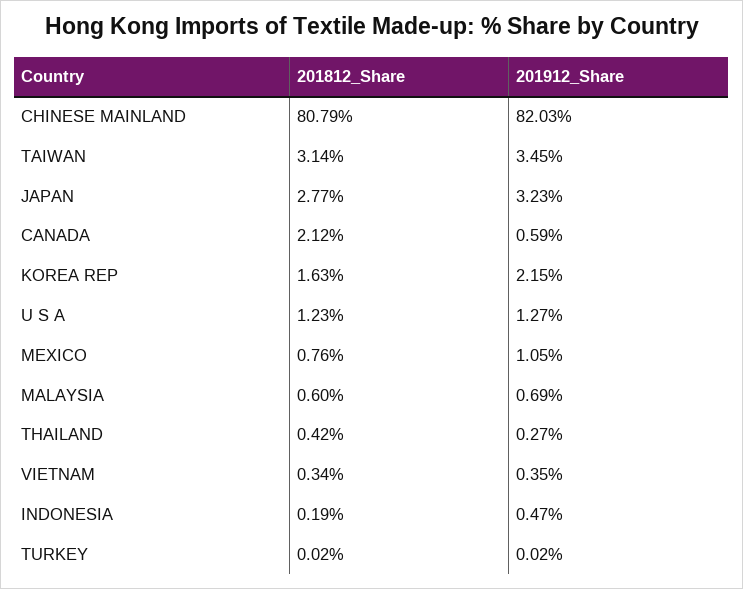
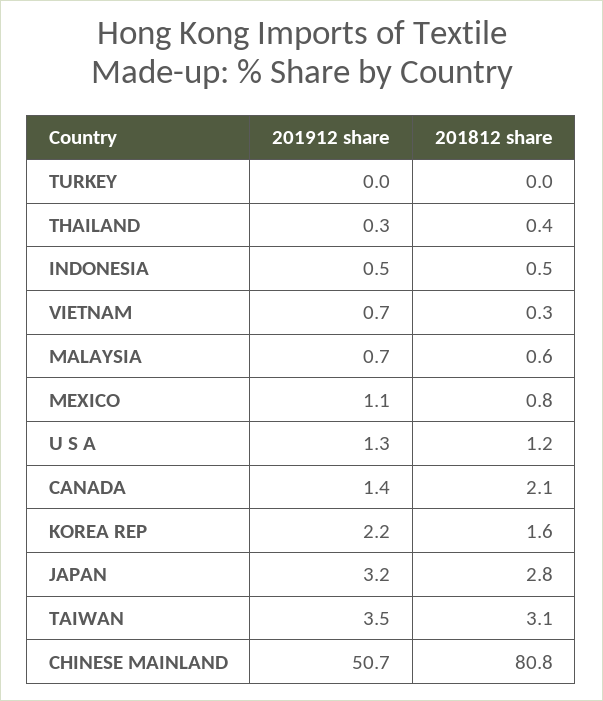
201912_Share, CHINESE MAINLAND: 82.03 -> 50.7
201912_Share, CANADA: 0.59 -> 1.4
201912_Share, VIETNAM: 0.35 -> 0.7
201812_Share, INDONESIA: 0.19 -> 0.5

